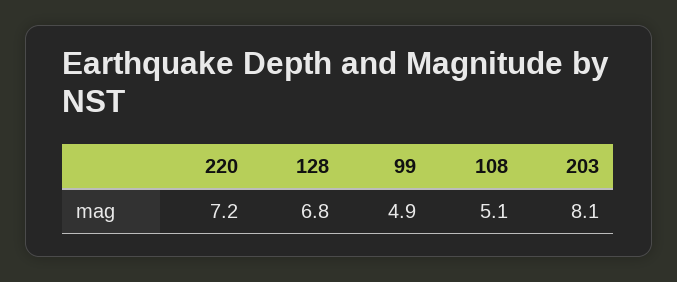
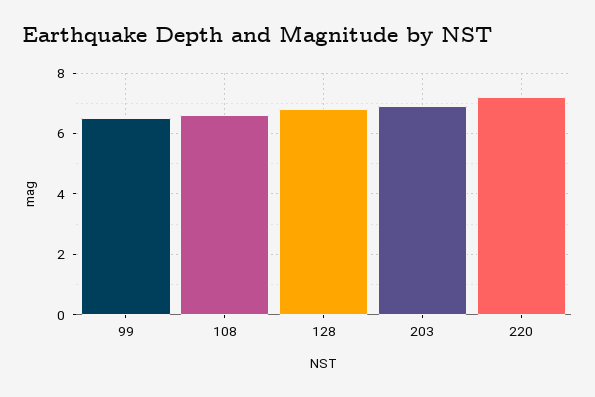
99: 4.9 -> 6.5
108: 5.1 -> 6.5
203: 8.1 -> 7

